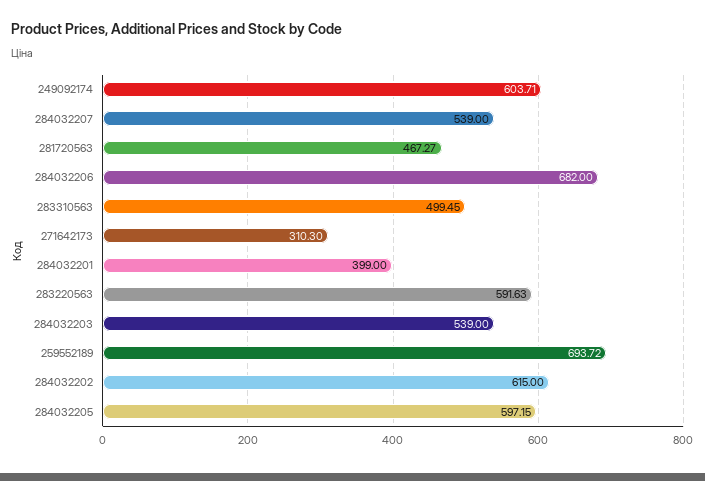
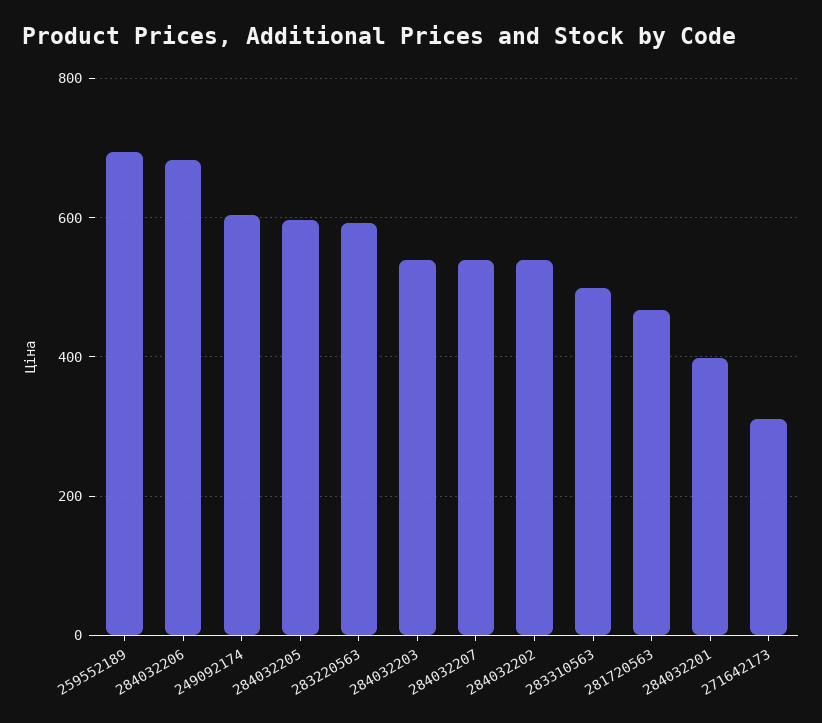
284032202: 615 -> 540

